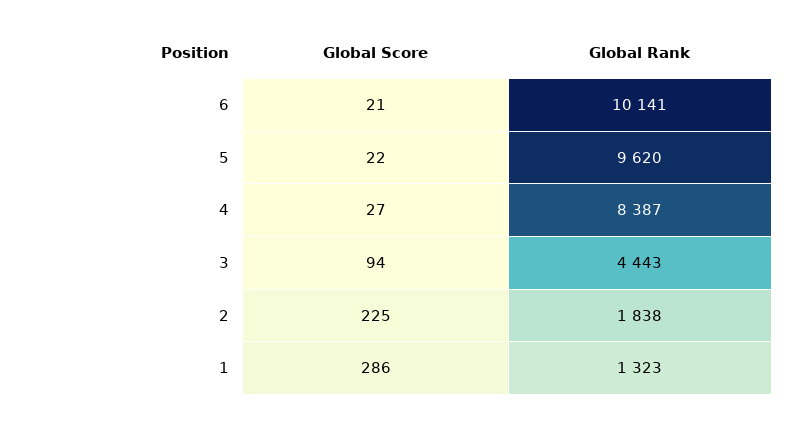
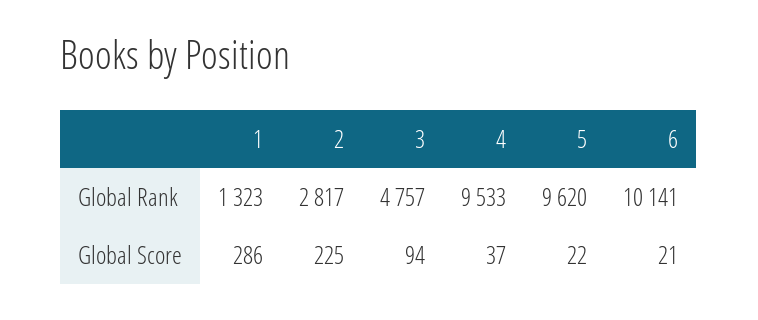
Global Score, 4: 27 -> 37
Global Rank, 4: 8387 -> 9533
Global Rank, 3: 4443 -> 4757
Global Rank, 2: 1838 -> 2817

